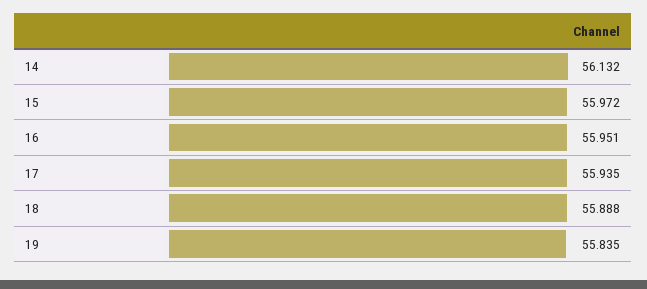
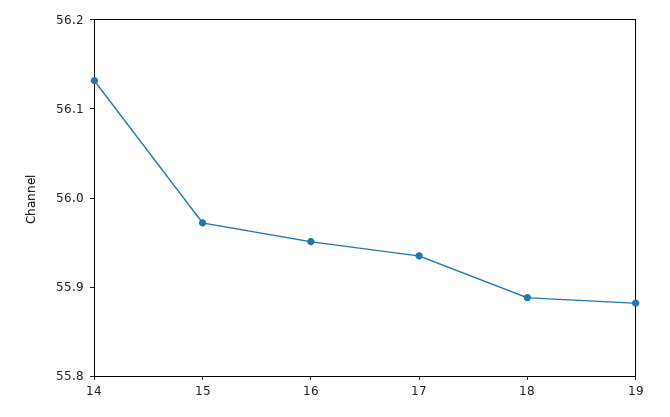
19: 55.835 -> 55.88

